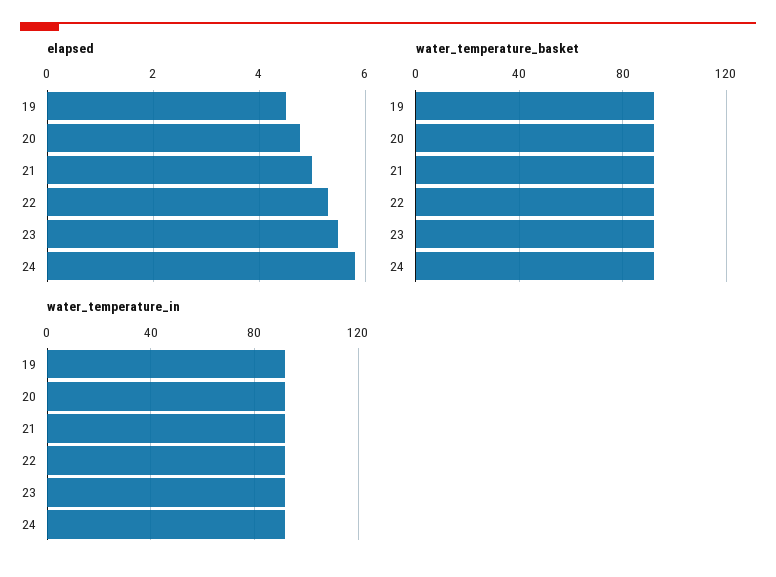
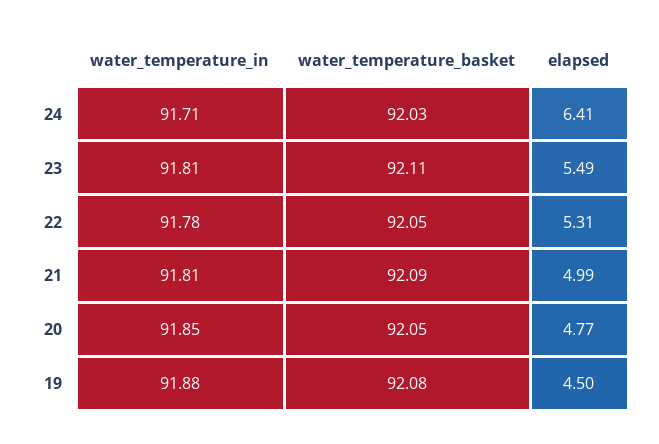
elapsed, 24: 5.8 -> 6.41

